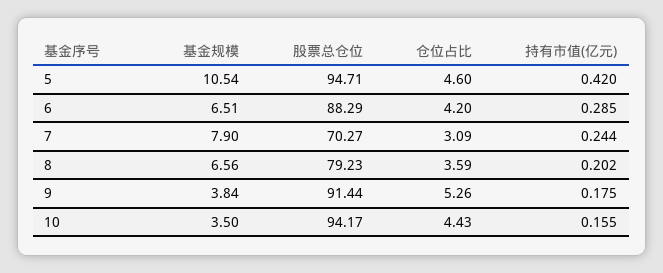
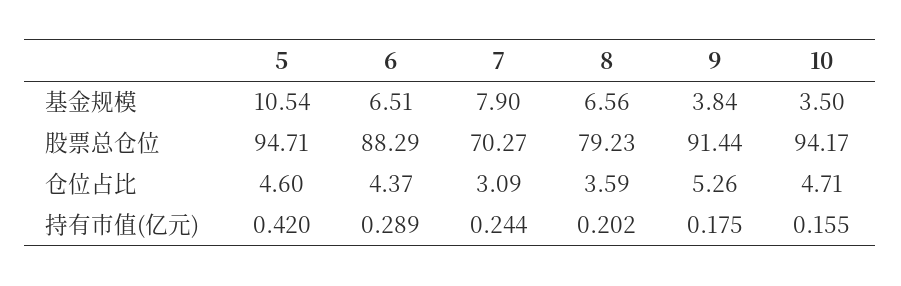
仓位占比, 6: 4.2 -> 4.37
持有市值(亿元), 6: 0.285 -> 0.289
仓位占比, 10: 4.43 -> 4.71

